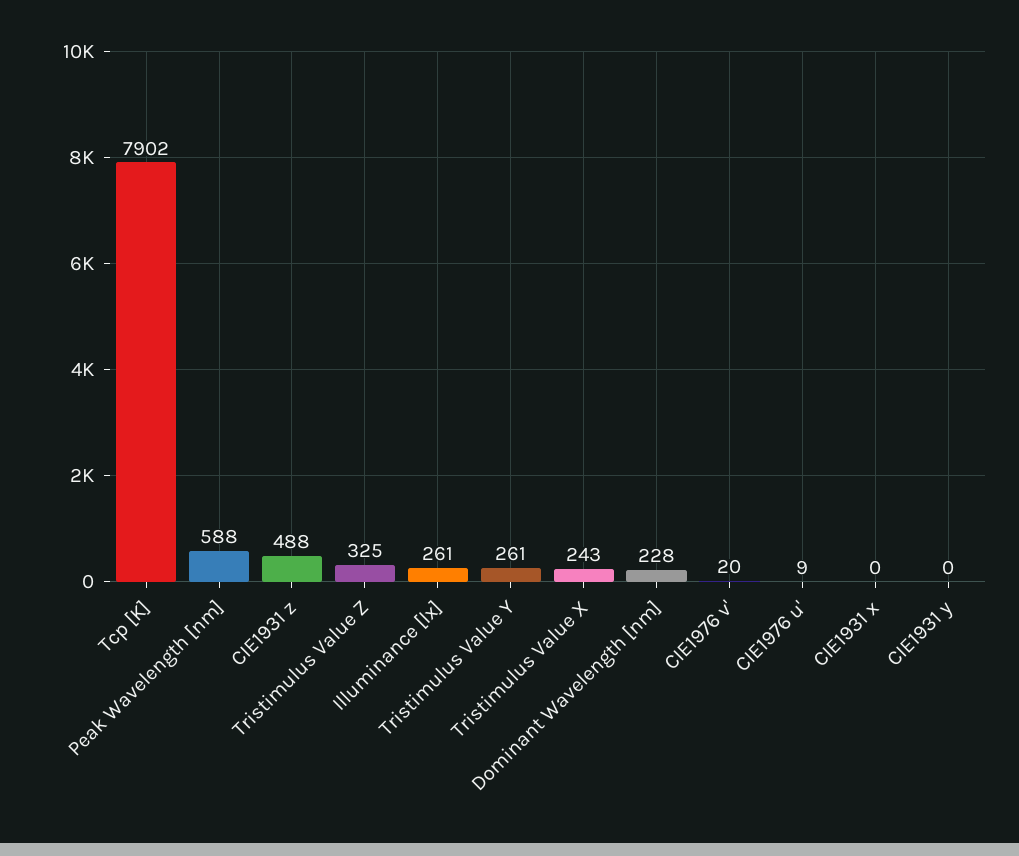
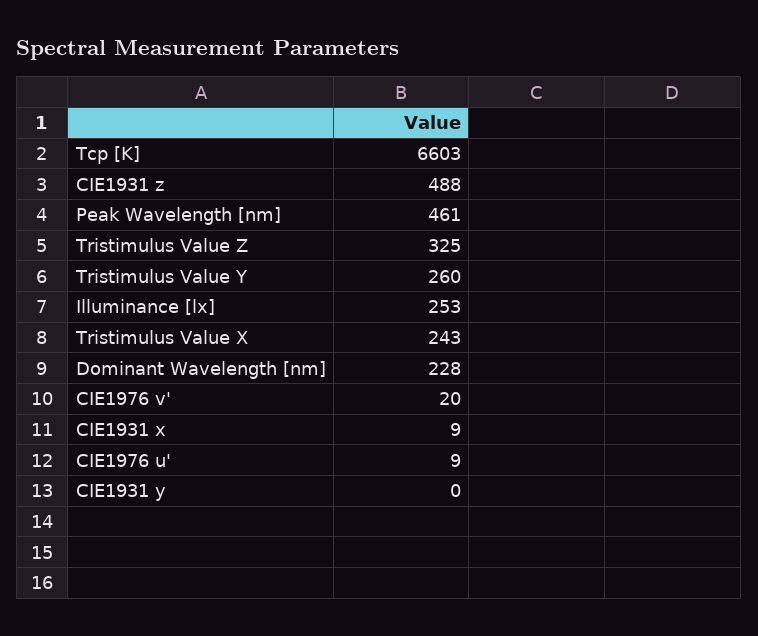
Tcp [K]: 7902 -> 6603
Peak Wavelength [nm]: 588 -> 461
Illuminance [lx]: 261 -> 253
Tristimulus Value Y: 261 -> 260
CIE1931 x: 0 -> 9

